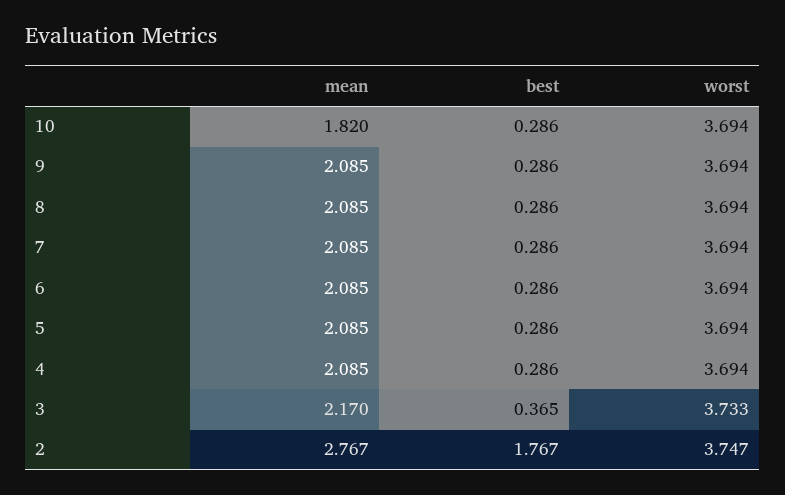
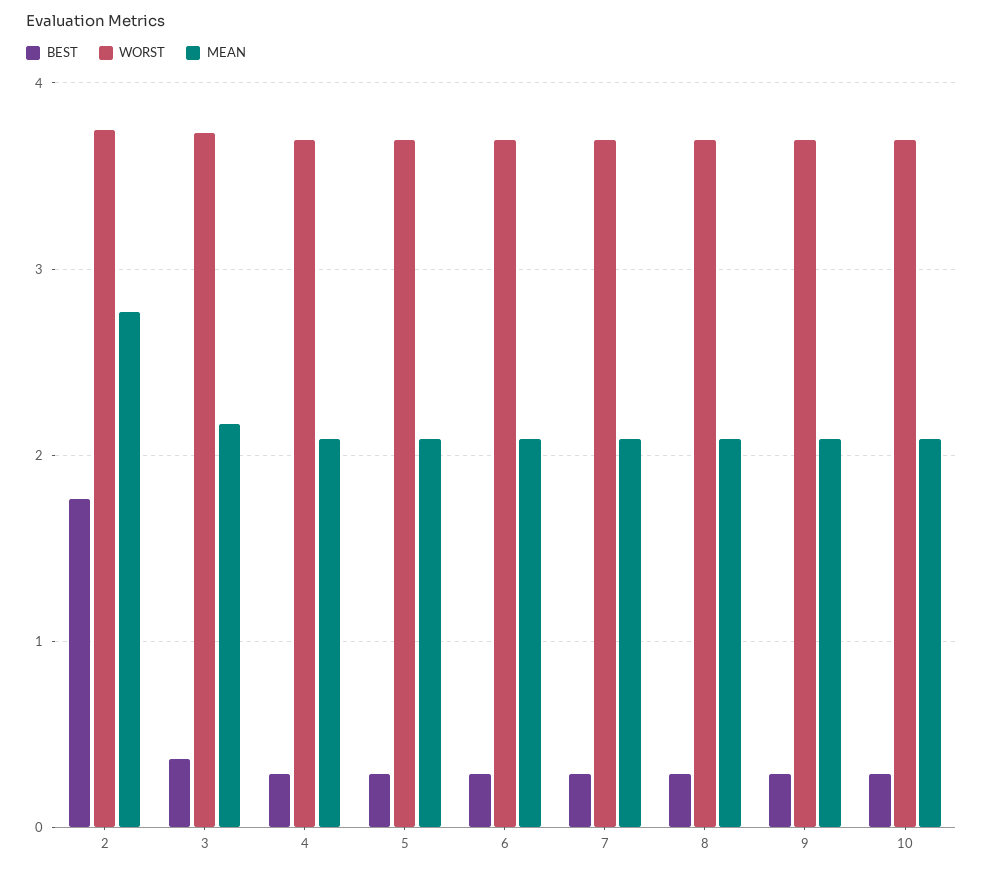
mean, 10: 1.82 -> 2.1

